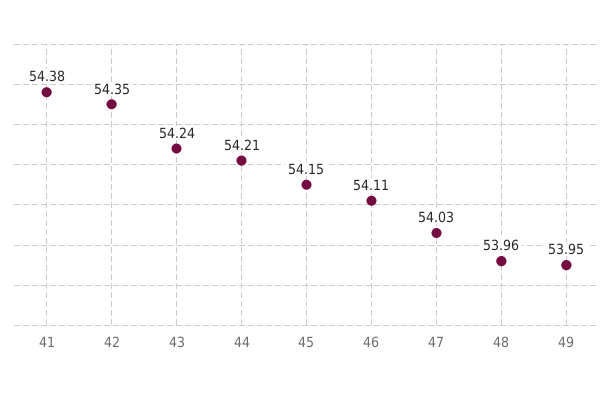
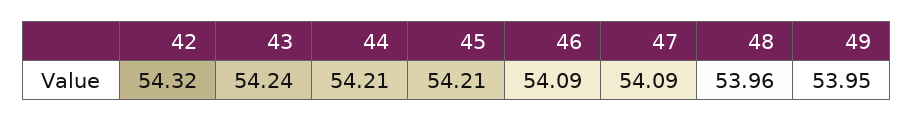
41: 54.38 -> none
42: 54.35 -> 54.32
45: 54.15 -> 54.21
46: 54.11 -> 54.09
47: 54.03 -> 54.09

